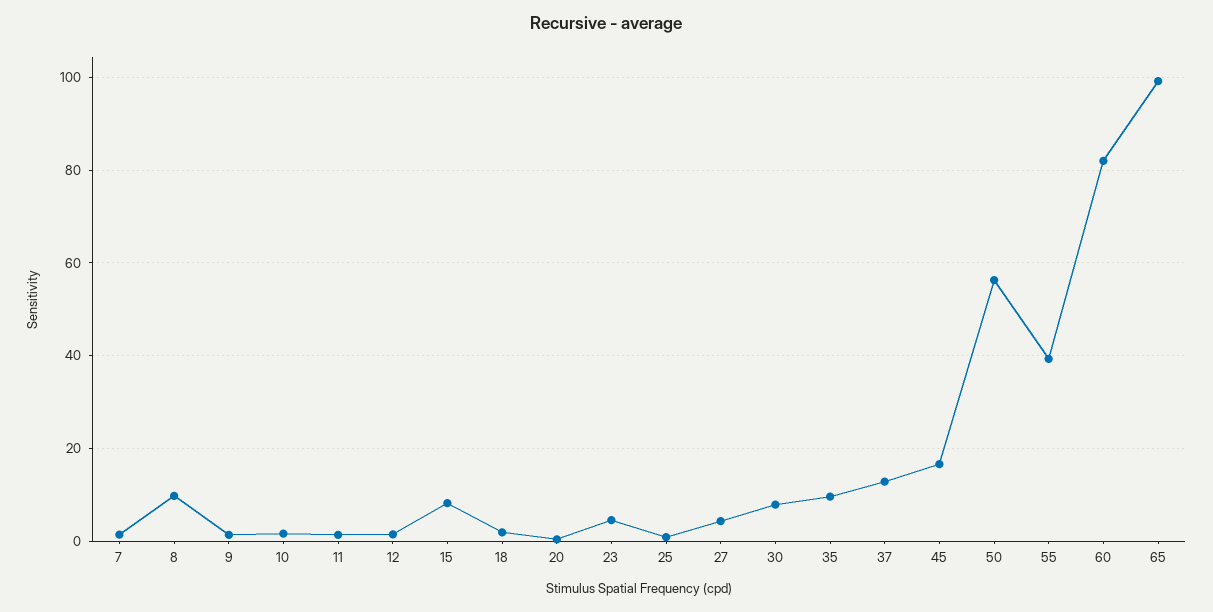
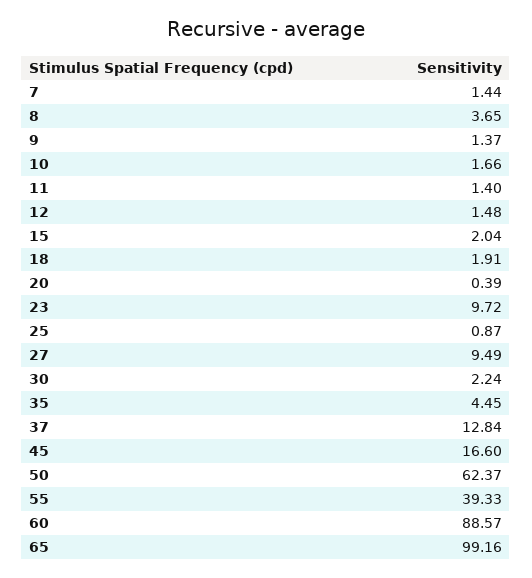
8: 10 -> 3.65
15: 8 -> 2.04
23: 4 -> 9.72
27: 4 -> 9.49
30: 8 -> 2.24
35: 10 -> 4.45
50: 56 -> 62.37
60: 82 -> 88.57

